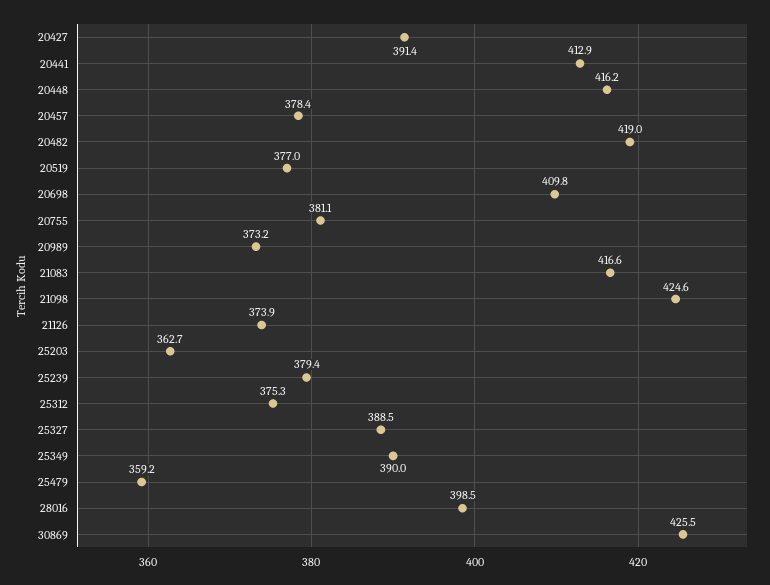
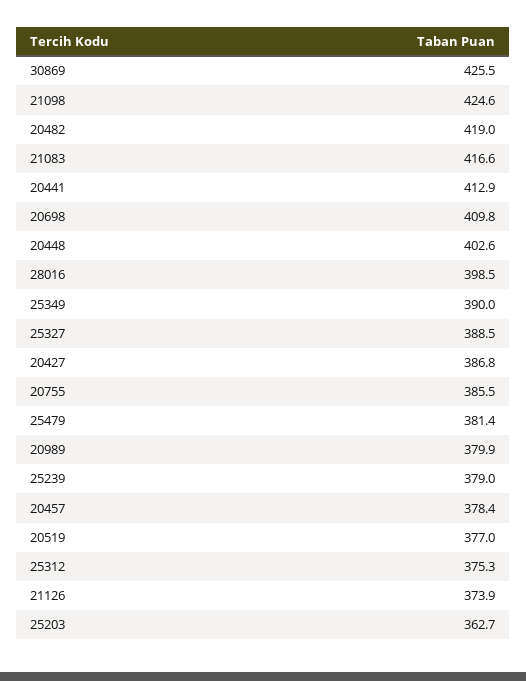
20427: 391.4 -> 386.8
20448: 416.2 -> 402.6
20755: 381.1 -> 385.5
20989: 373.2 -> 379.9
25239: 379.4 -> 379
25479: 359.2 -> 381.4

